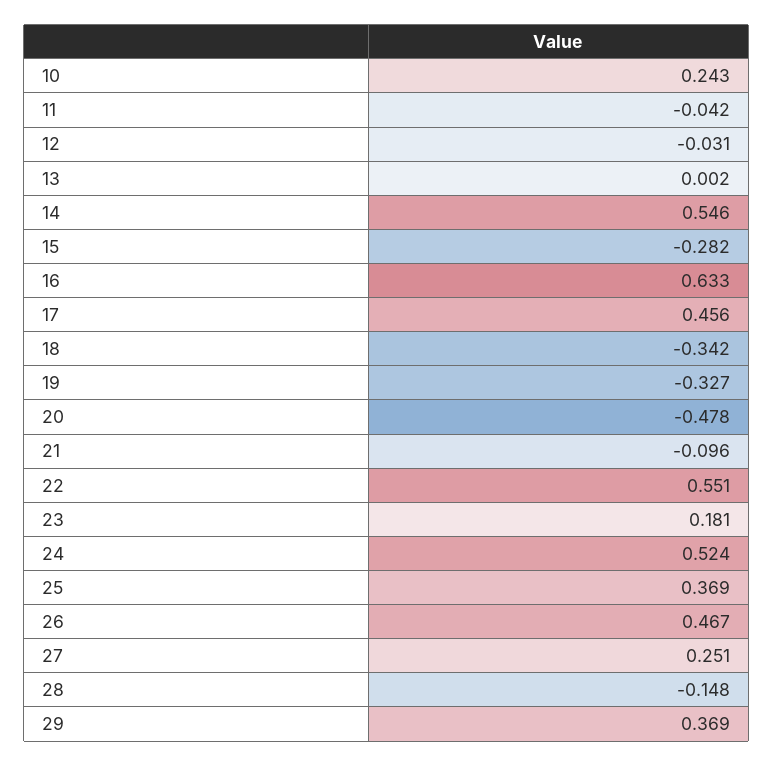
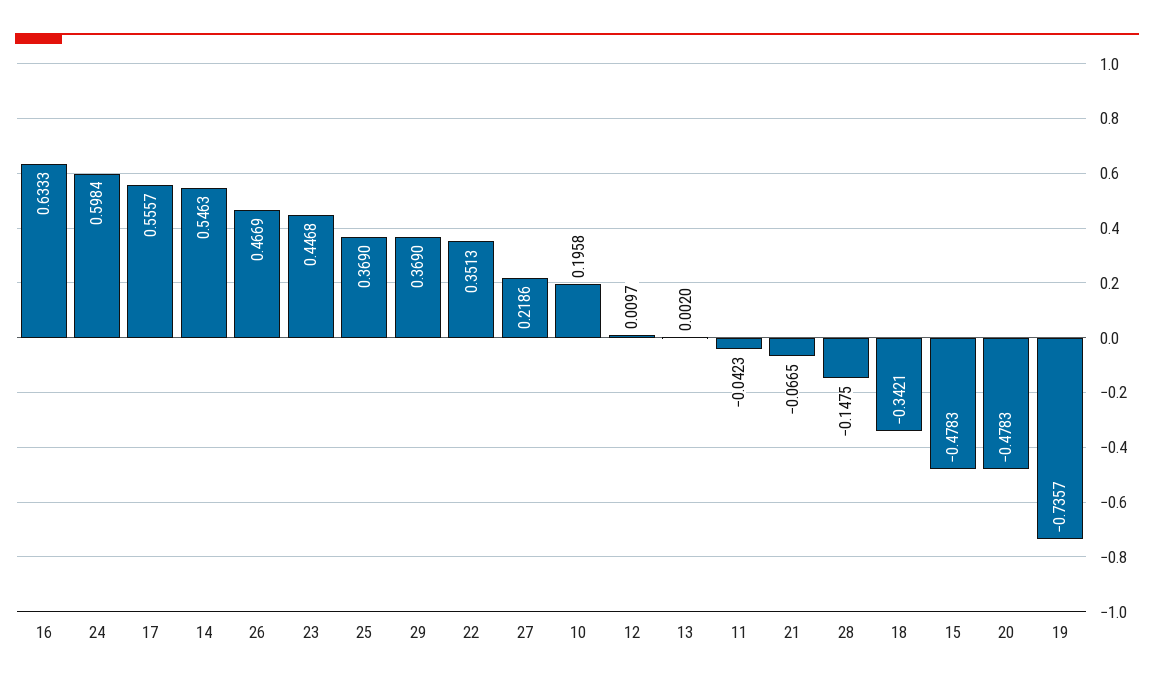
10: 0.243 -> 0.1958
12: -0.031 -> 0.0097
15: -0.282 -> -0.4783
17: 0.456 -> 0.5557
19: -0.327 -> -0.7357
21: -0.096 -> -0.0665
22: 0.551 -> 0.3513
23: 0.181 -> 0.4468
24: 0.524 -> 0.5984
27: 0.251 -> 0.2186

